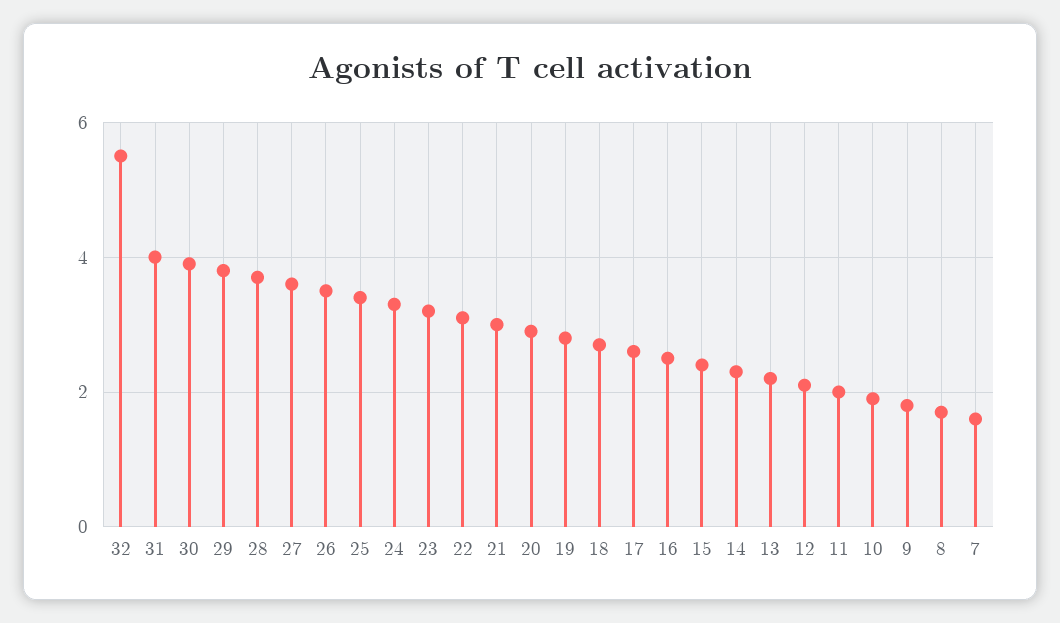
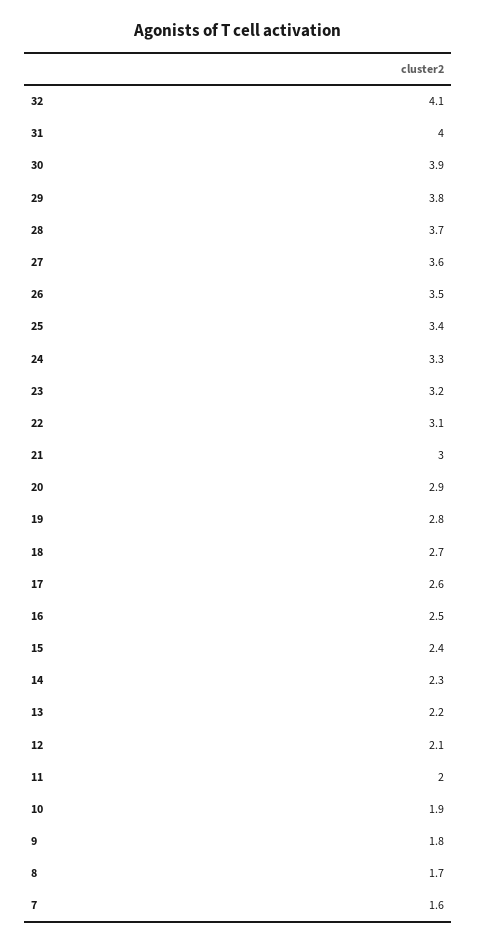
32: 5.5 -> 4.1

